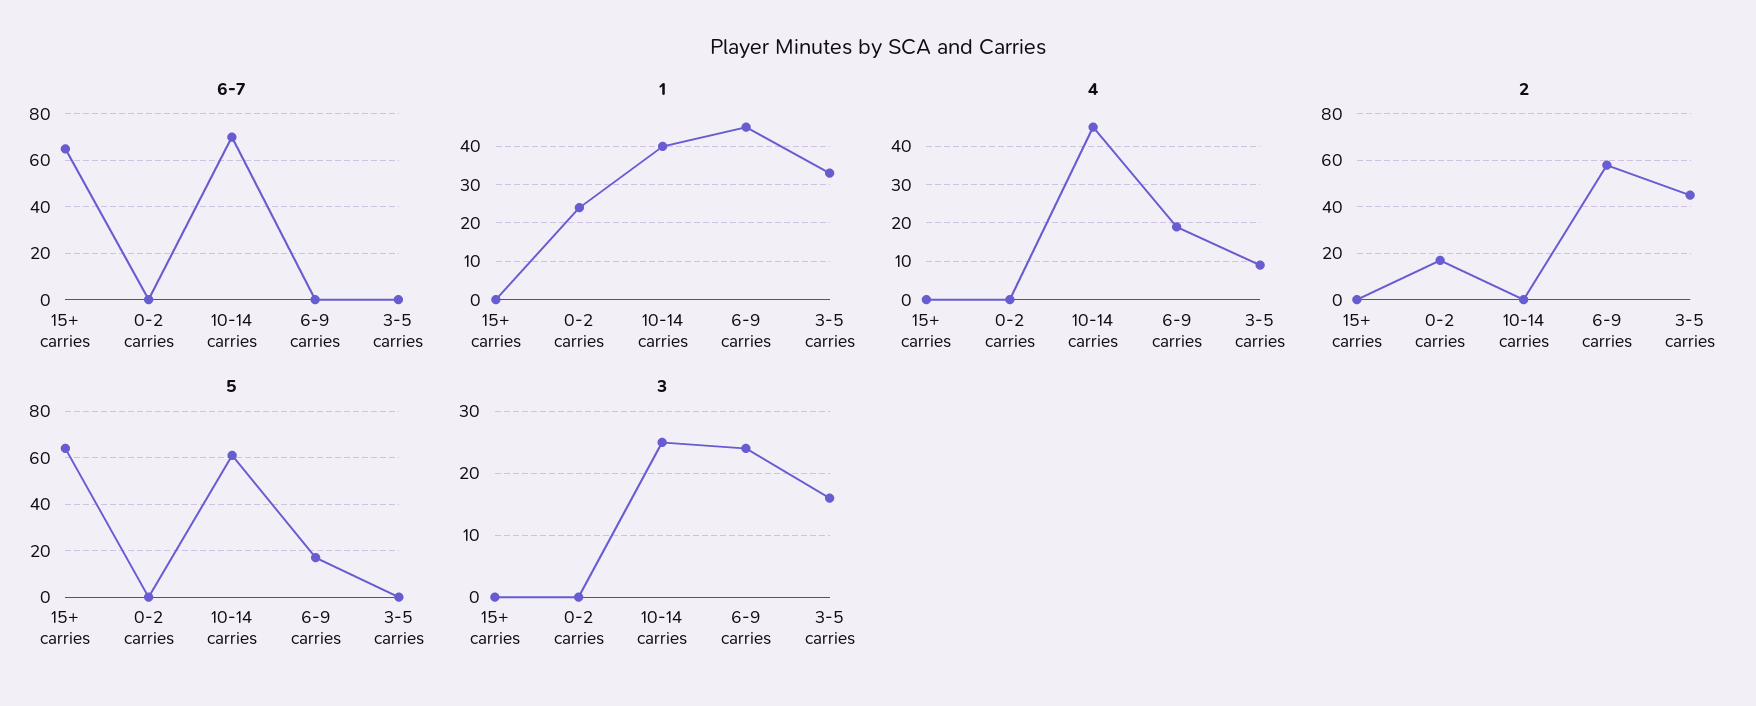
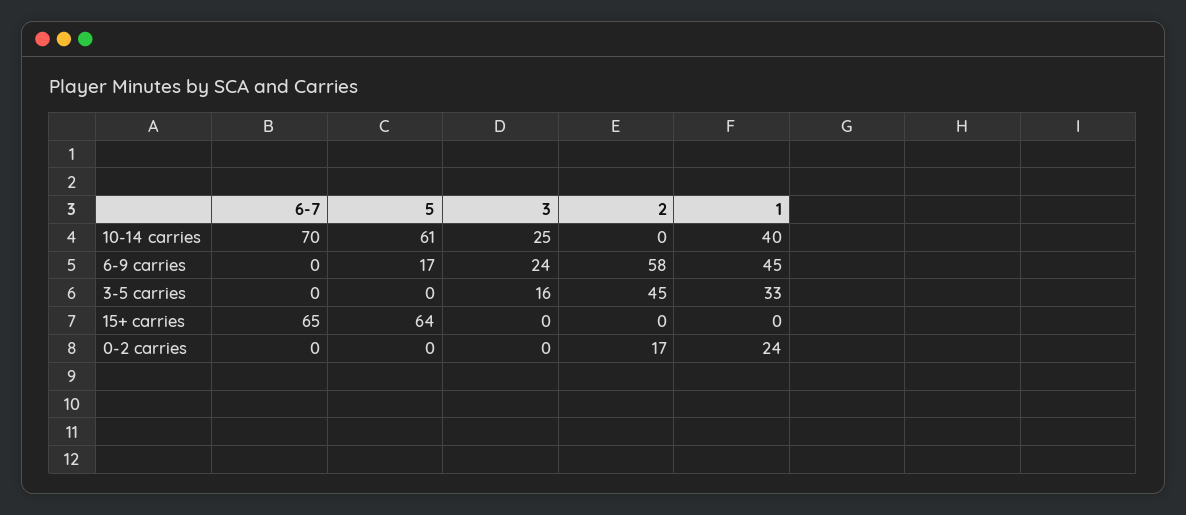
4, 15+ carries: 0 -> none
4, 0-2 carries: 0 -> none
4, 10-14 carries: 45 -> none
4, 6-9 carries: 20 -> none
4, 3-5 carries: 10 -> none

